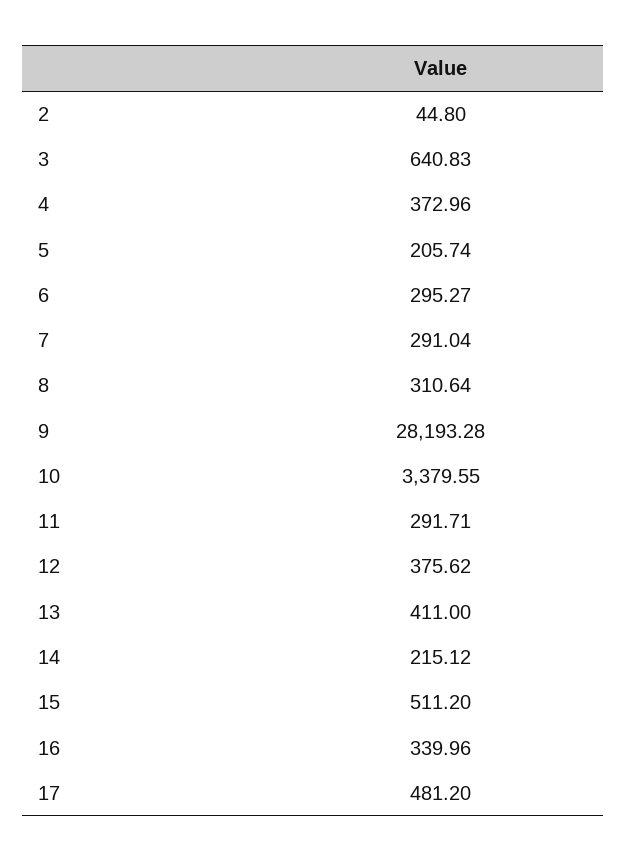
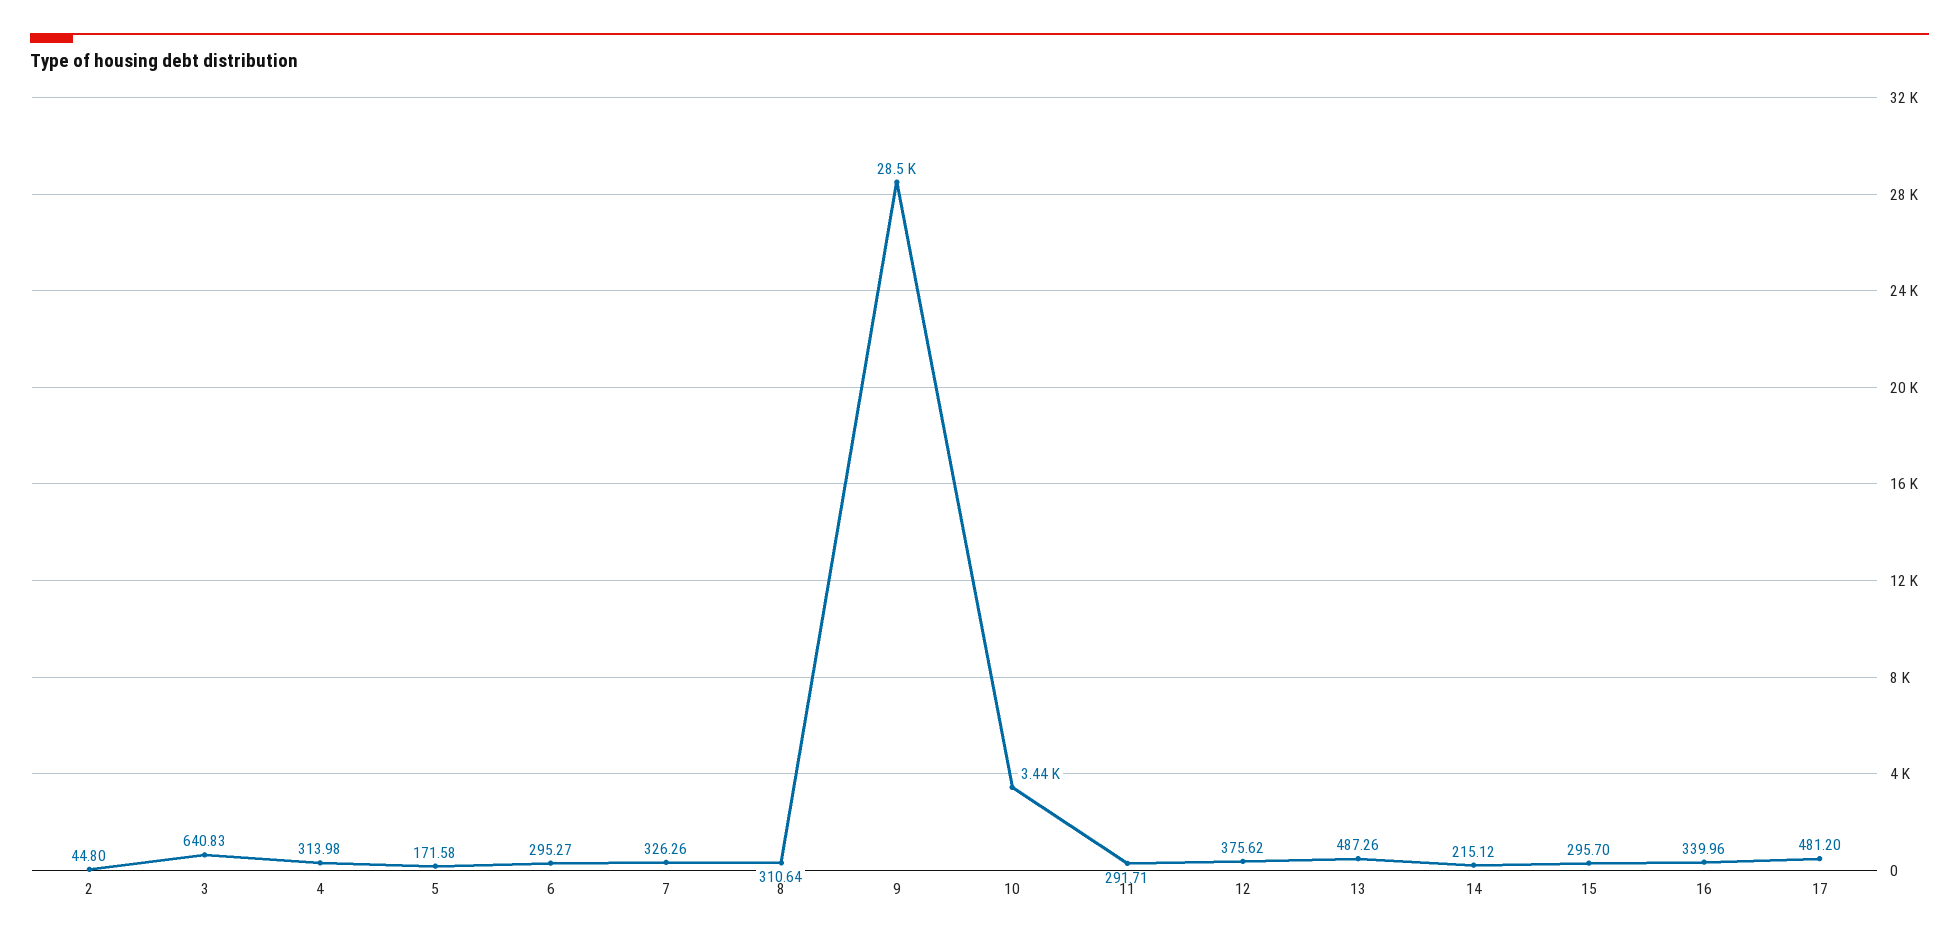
4: 372.96 -> 313.98
5: 205.74 -> 171.58
7: 291.04 -> 326.26
9: 28193.28 -> 28500
10: 3379.55 -> 3440
13: 411 -> 487.26
15: 511.2 -> 295.7

